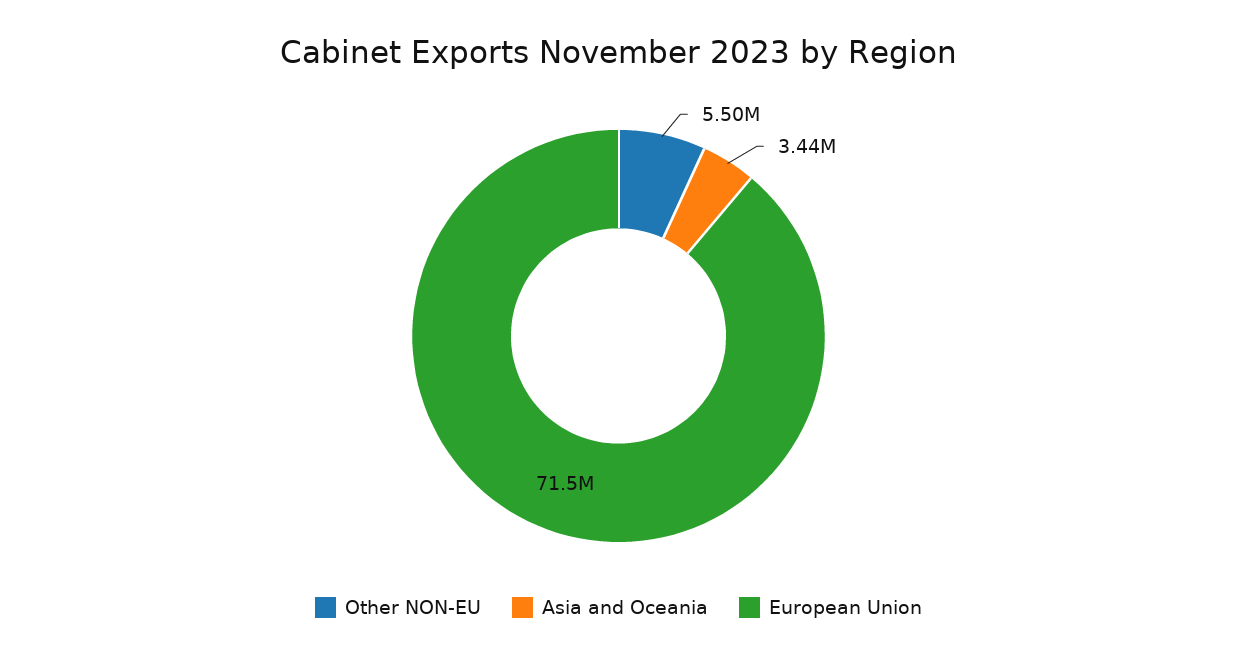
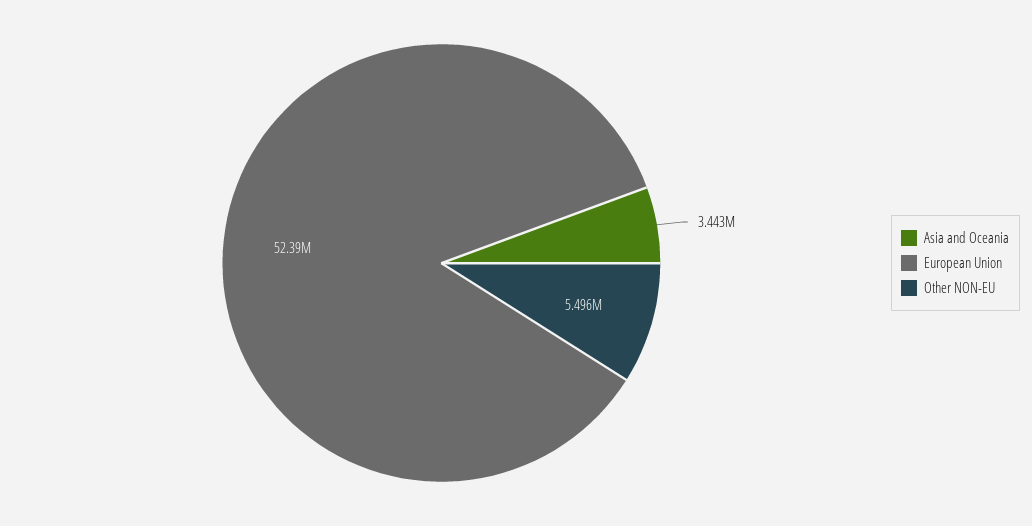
European Union: 71500000 -> 52390000

